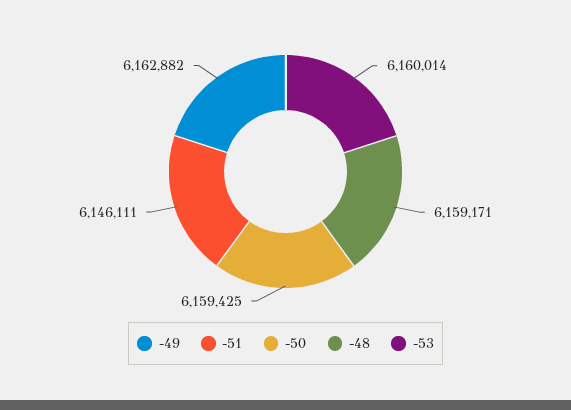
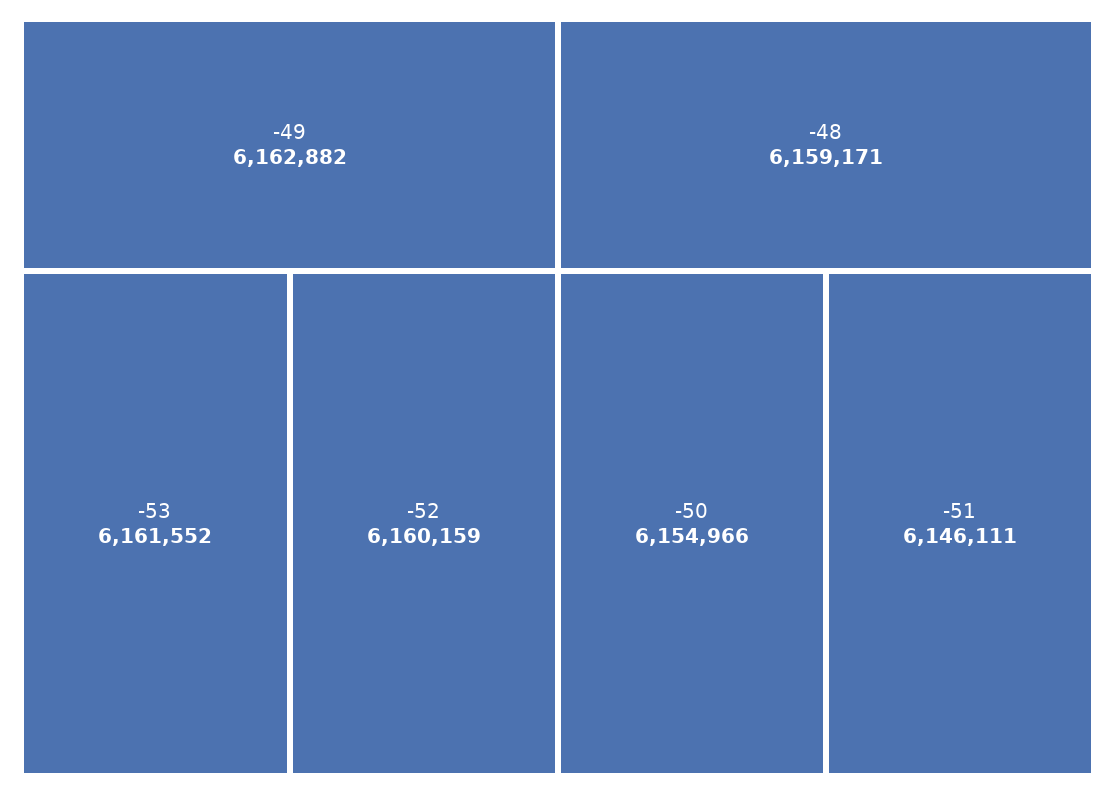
-50: 6159425 -> 6154966
-53: 6160014 -> 6161552
-52: none -> 6160159

